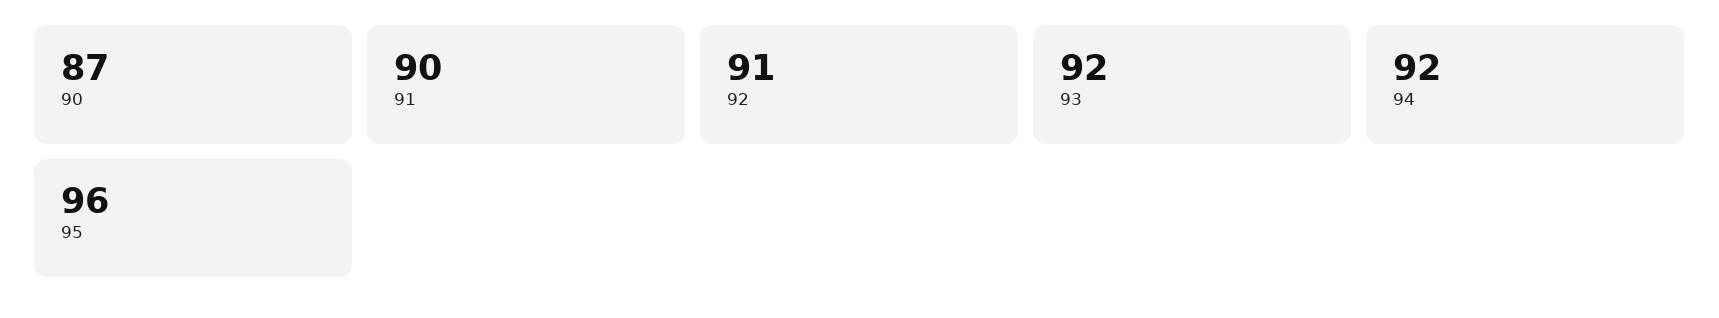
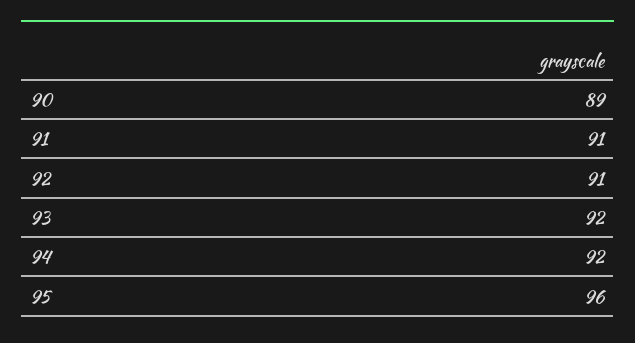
90: 87 -> 89
91: 90 -> 91

